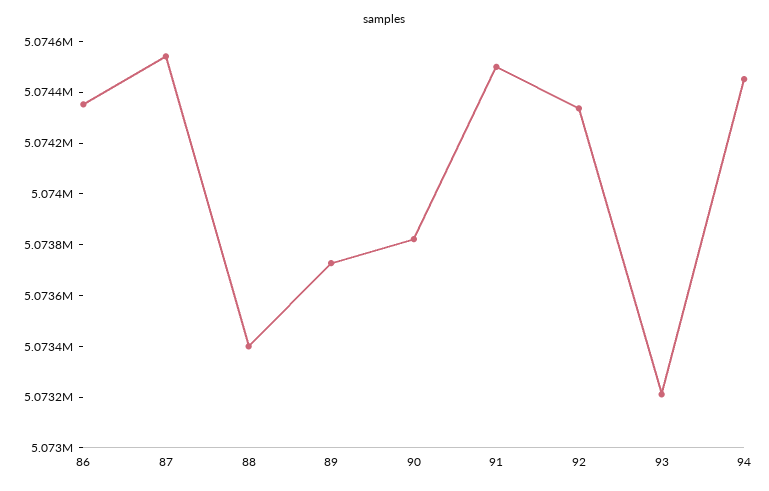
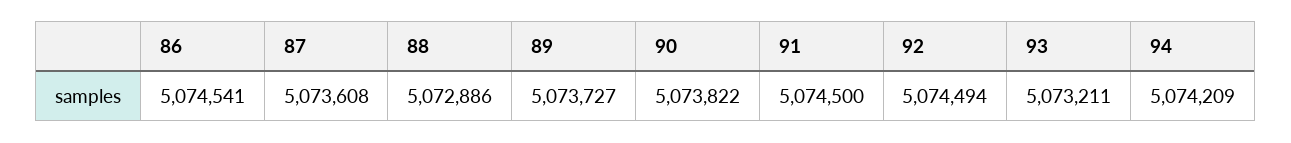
86: 5074350 -> 5074541
87: 5074550 -> 5073608
88: 5073400 -> 5072886
92: 5074350 -> 5074494
94: 5074450 -> 5074209

